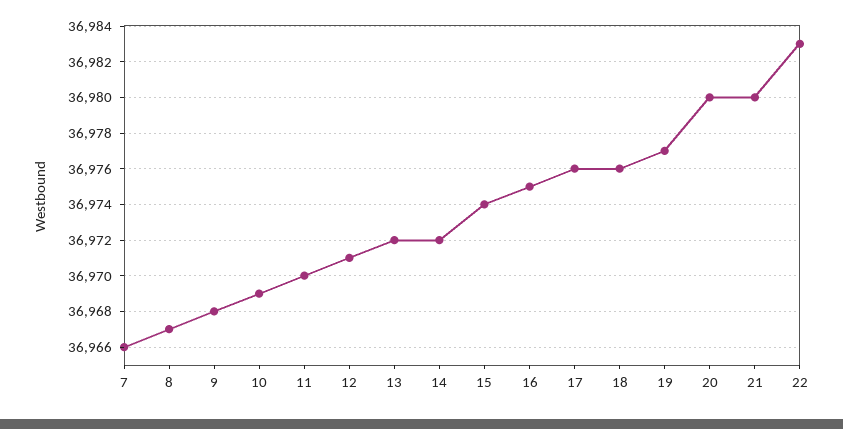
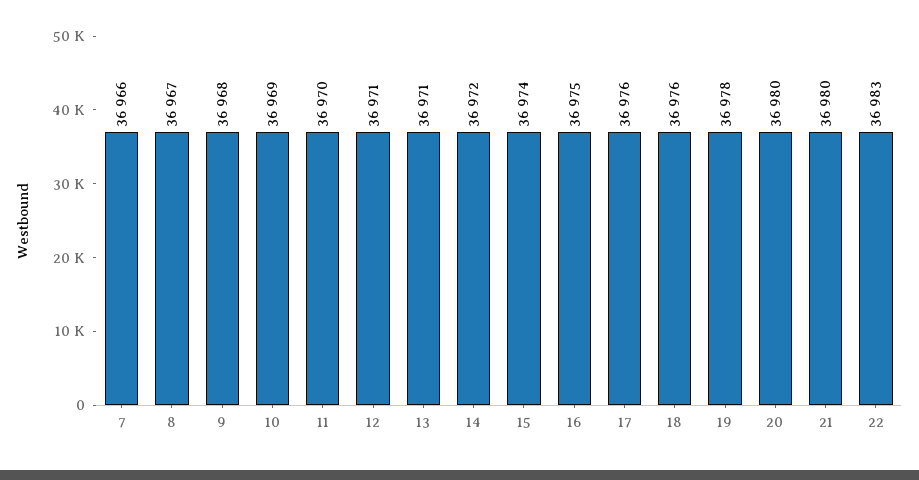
13: 36972 -> 36971
19: 36977 -> 36978

